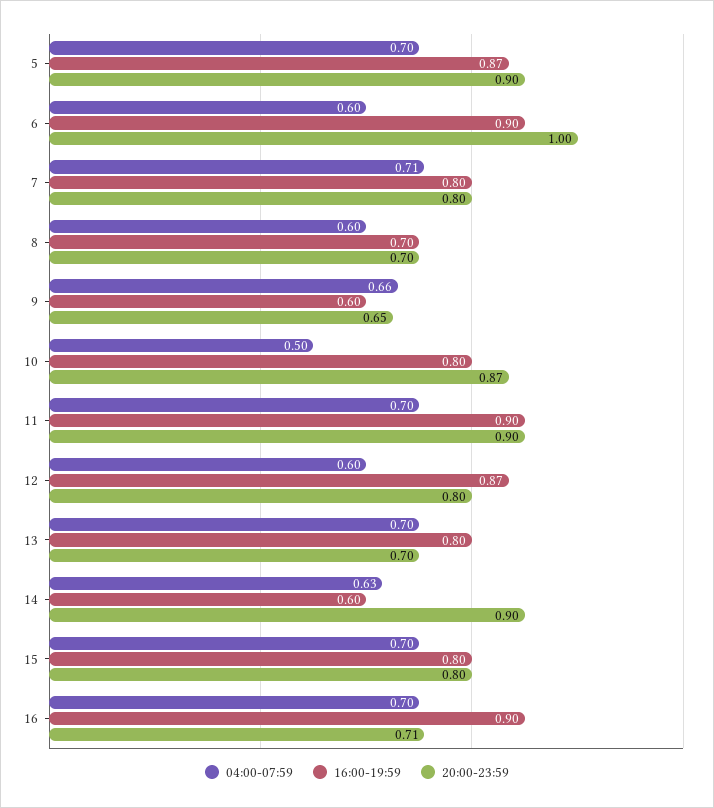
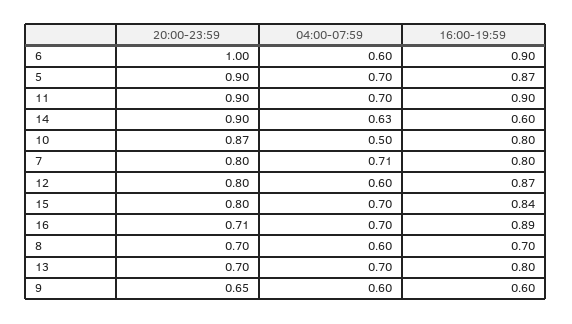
04:00-07:59, 9: 0.66 -> 0.6
16:00-19:59, 15: 0.8 -> 0.84
16:00-19:59, 16: 0.9 -> 0.89

